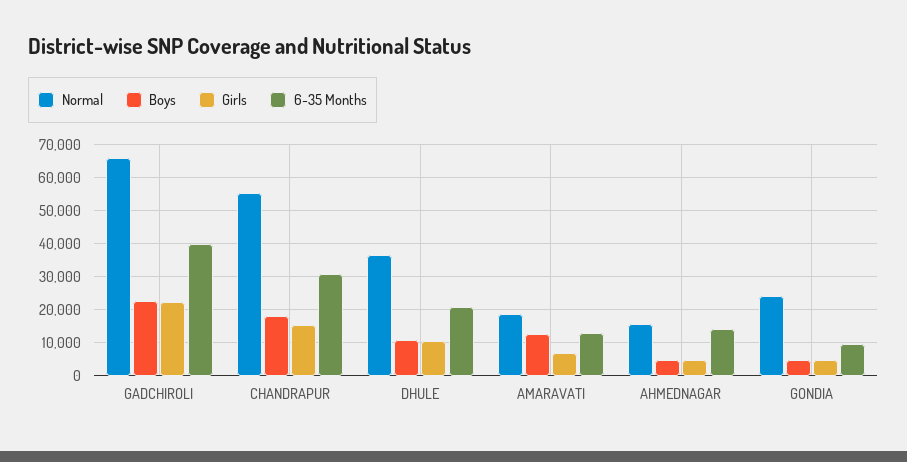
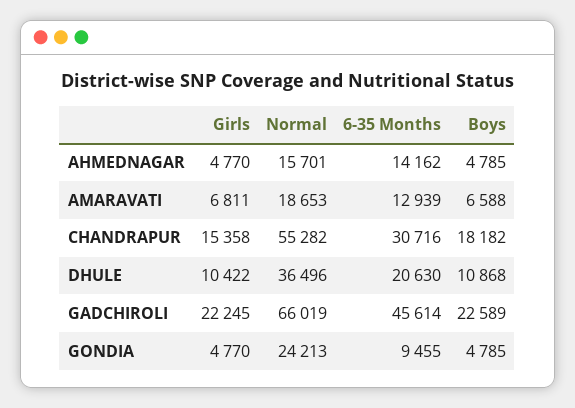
6-35 Months, GADCHIROLI: 40000 -> 45614
Boys, AMARAVATI: 12000 -> 6588

